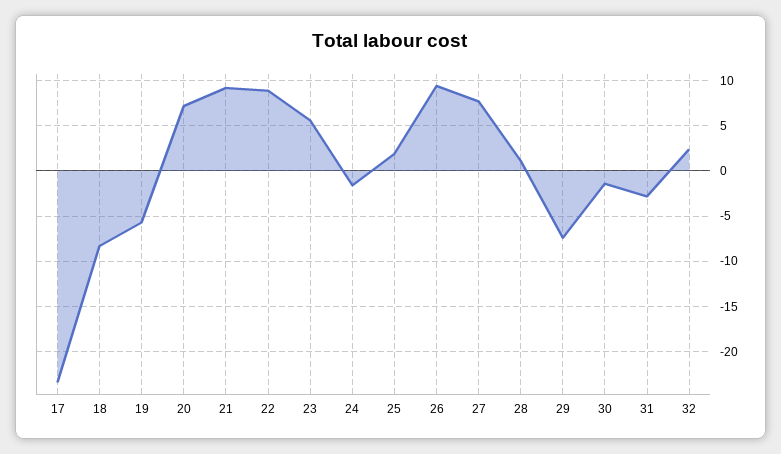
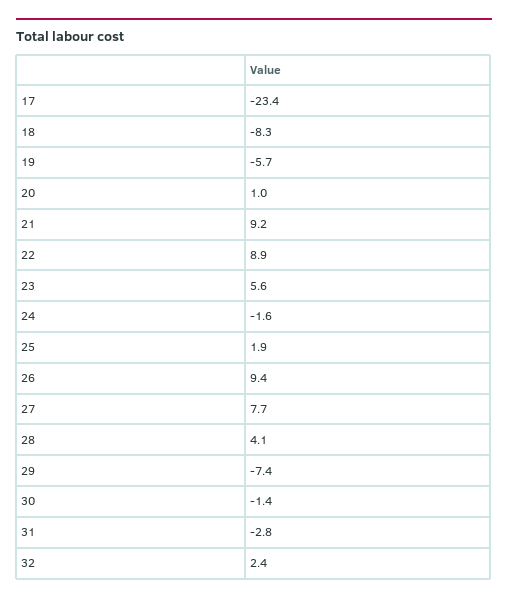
20: 7 -> 1
28: 1 -> 4.1

